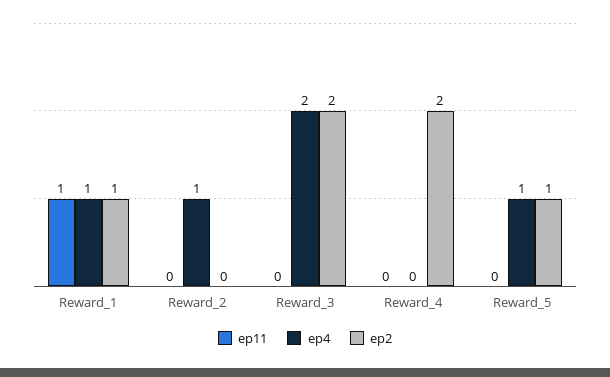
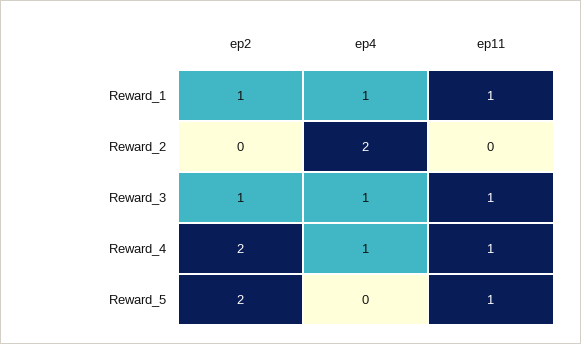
ep4, Reward_2: 1 -> 2
ep11, Reward_3: 0 -> 1
ep4, Reward_3: 2 -> 1
ep2, Reward_3: 2 -> 1
ep11, Reward_4: 0 -> 1
ep4, Reward_4: 0 -> 1
ep11, Reward_5: 0 -> 1
ep4, Reward_5: 1 -> 0
ep2, Reward_5: 1 -> 2

